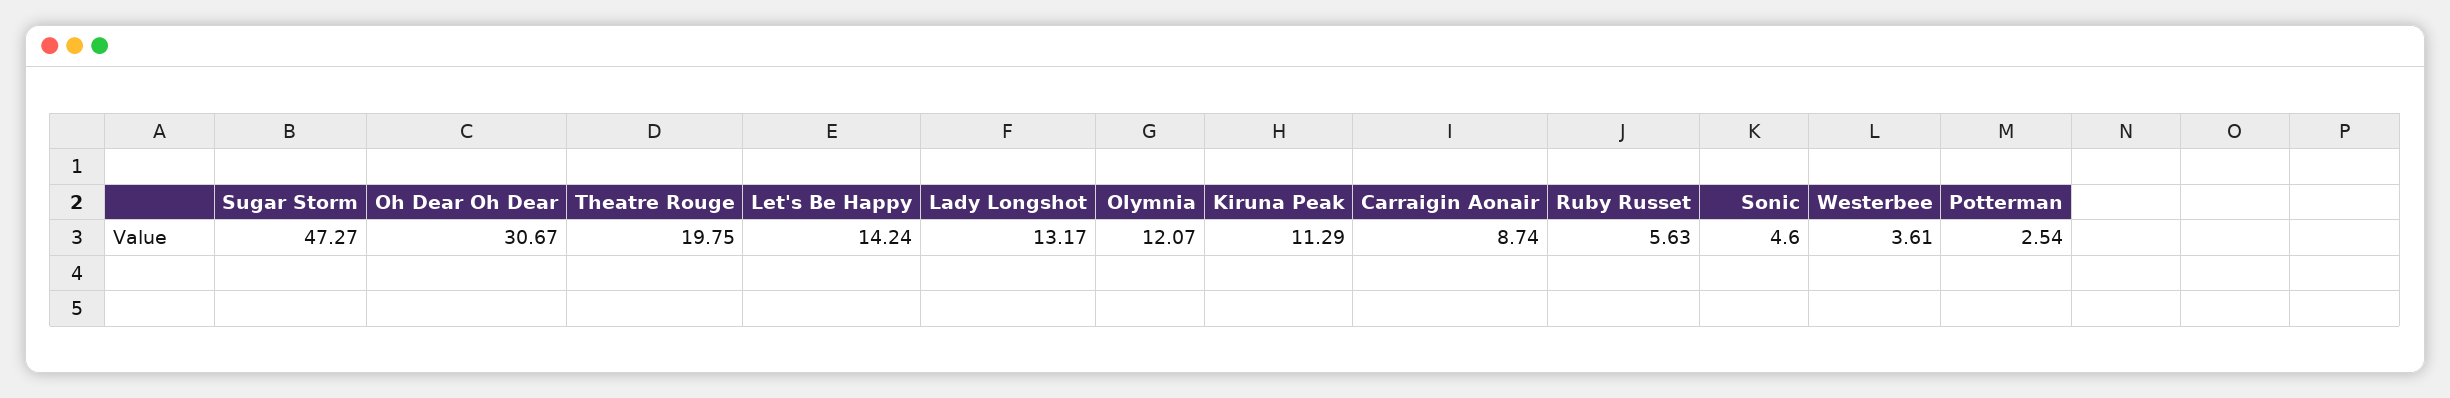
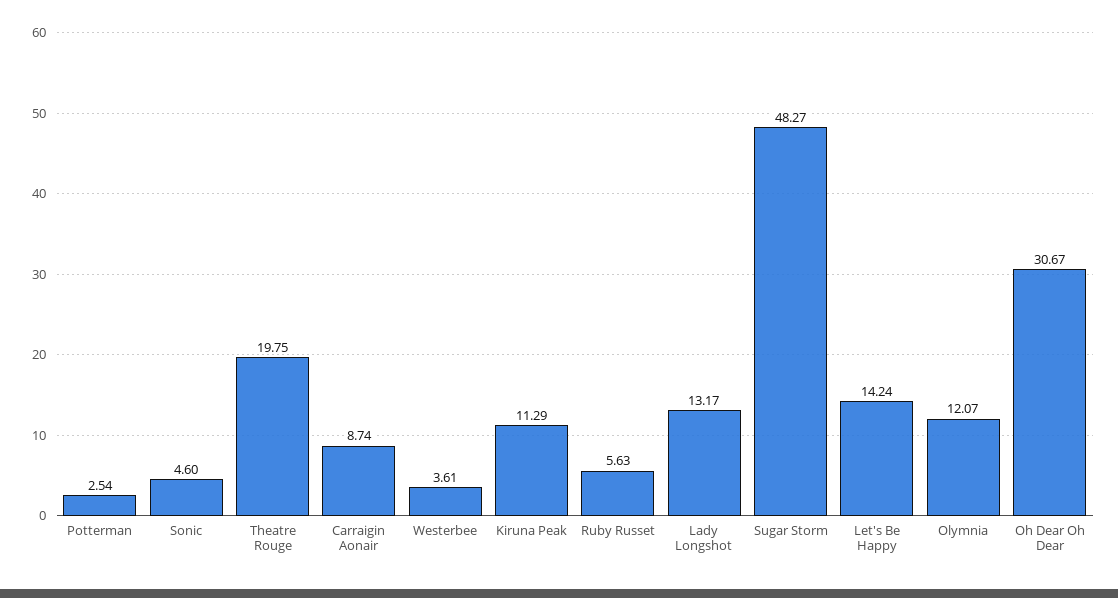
Sugar Storm: 47.27 -> 48.27

